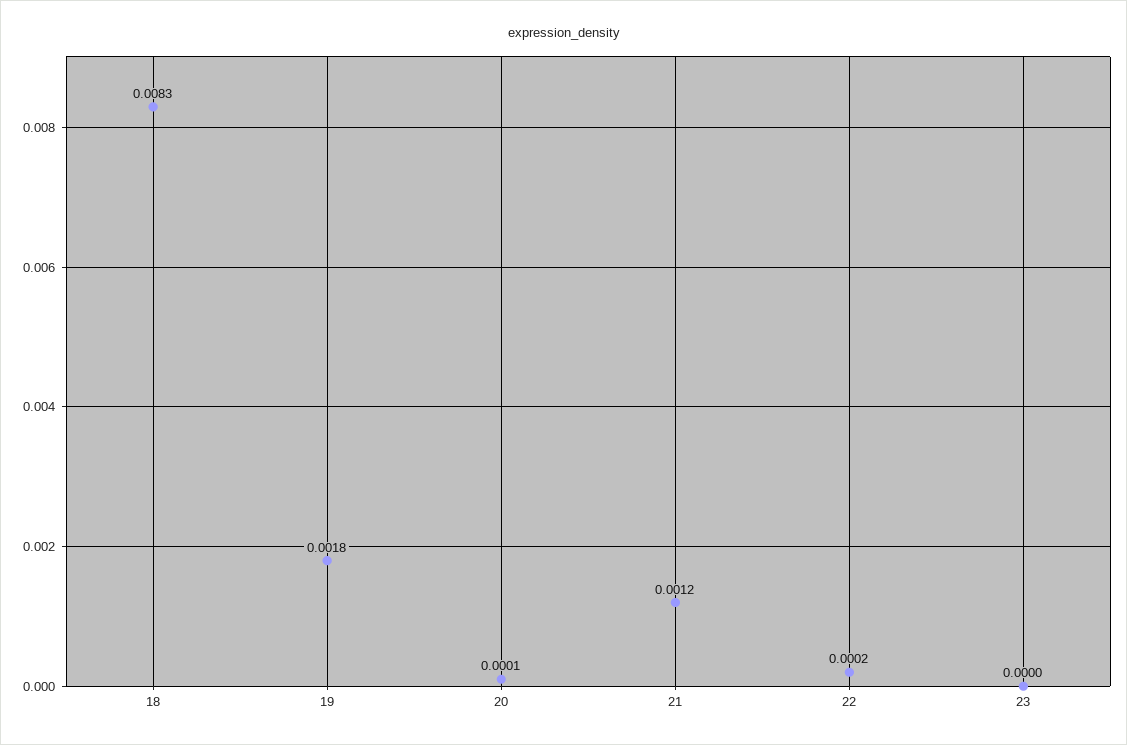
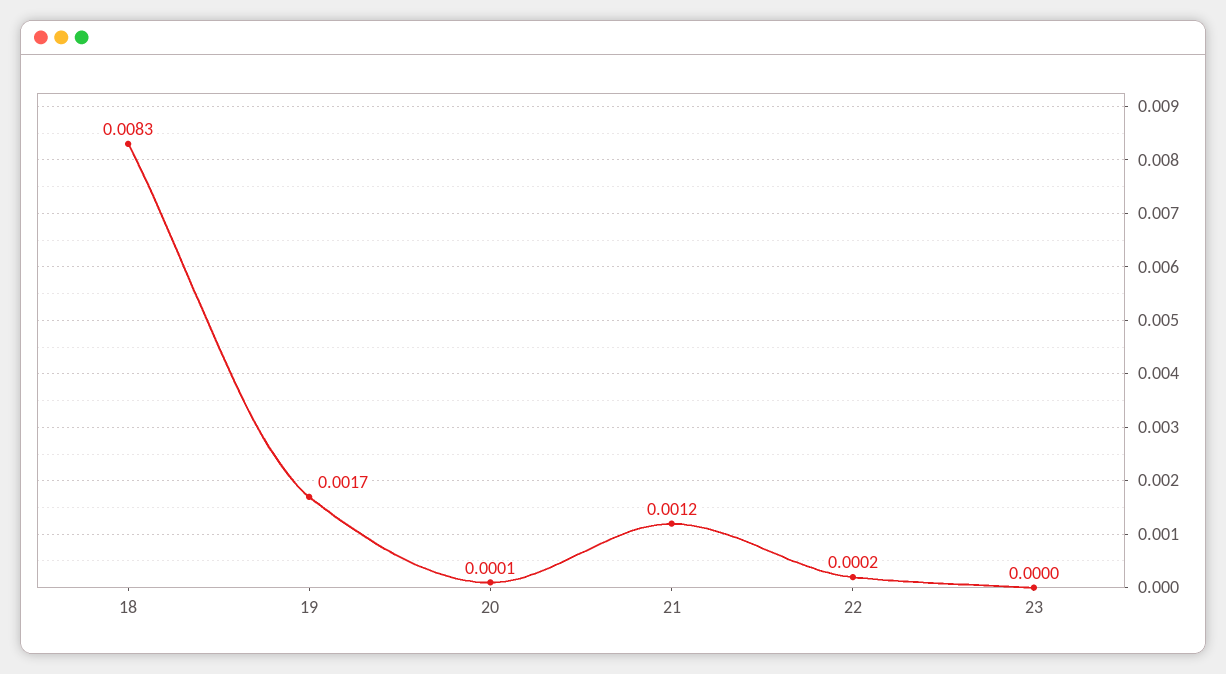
19: 0.0018 -> 0.0017

